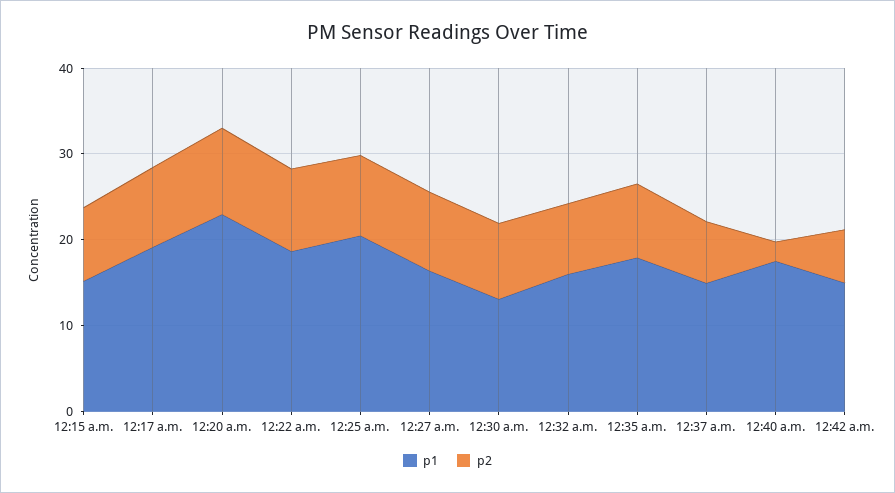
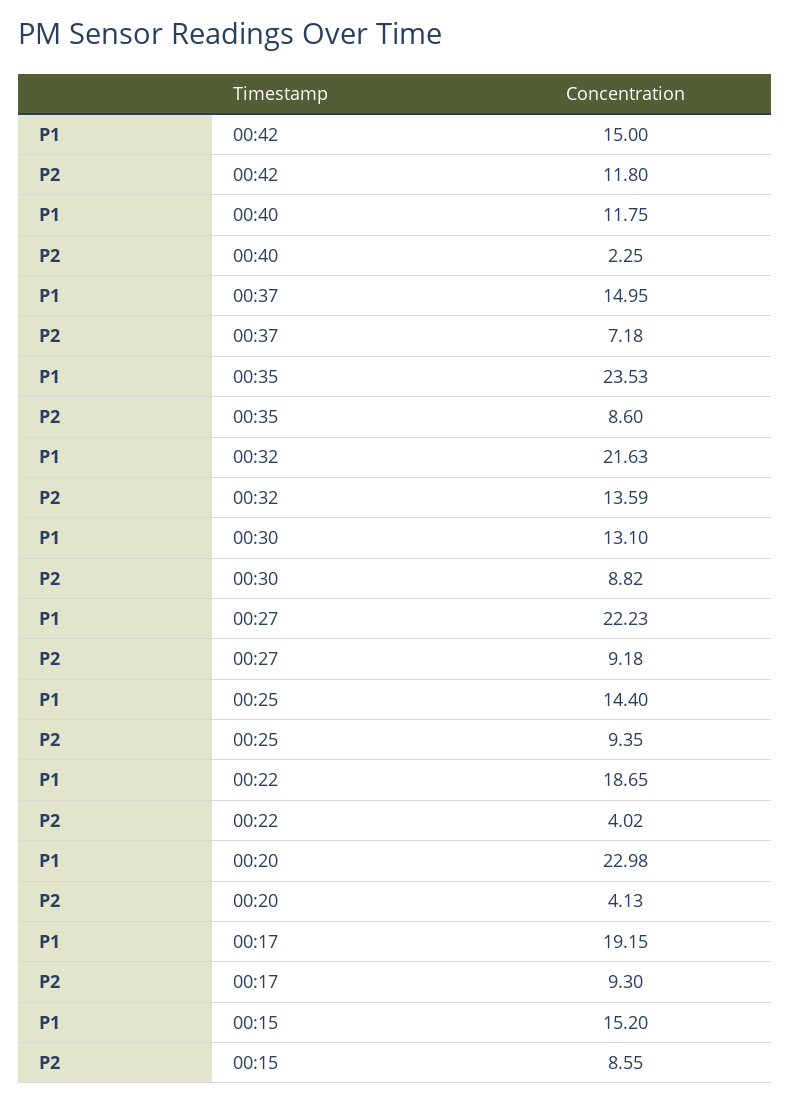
p2, 12:20 a.m.: 10 -> 4.13
p2, 12:22 a.m.: 10 -> 4.02
p1, 12:25 a.m.: 20 -> 14.4
p1, 12:27 a.m.: 16 -> 22.23
p1, 12:32 a.m.: 16 -> 21.63
p2, 12:32 a.m.: 8 -> 13.59
p1, 12:35 a.m.: 18 -> 23.53
p1, 12:40 a.m.: 18 -> 11.75
p2, 12:42 a.m.: 6 -> 11.8

